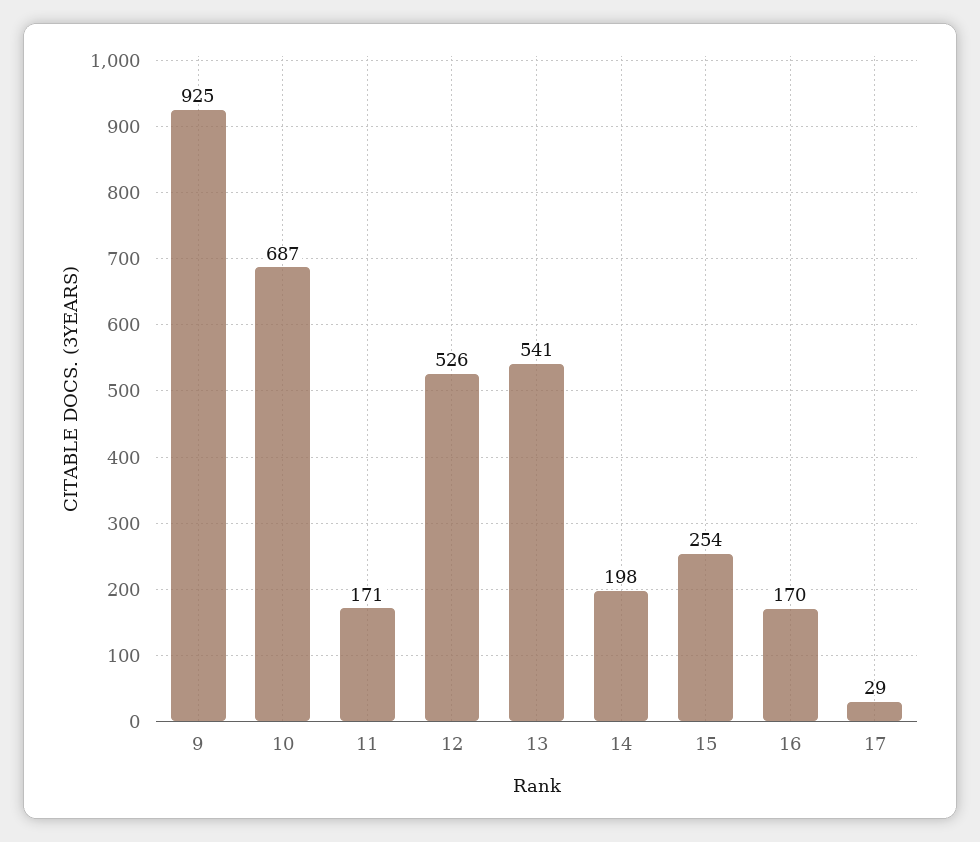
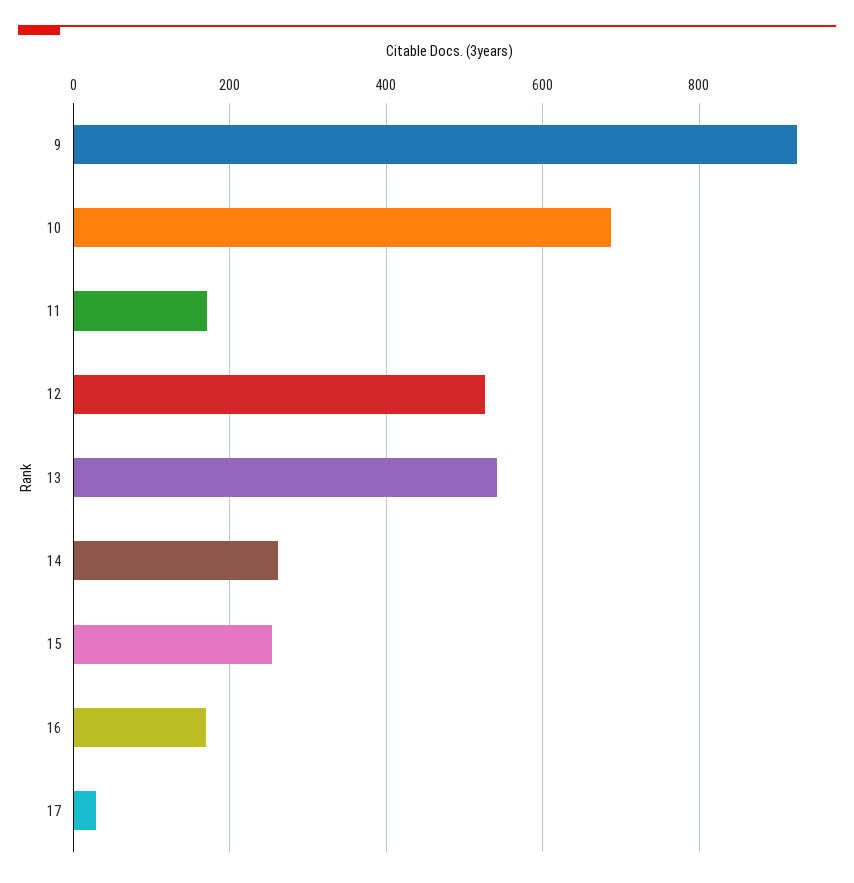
14: 198 -> 260

